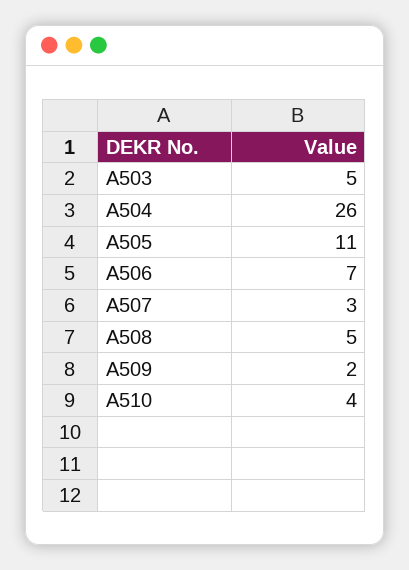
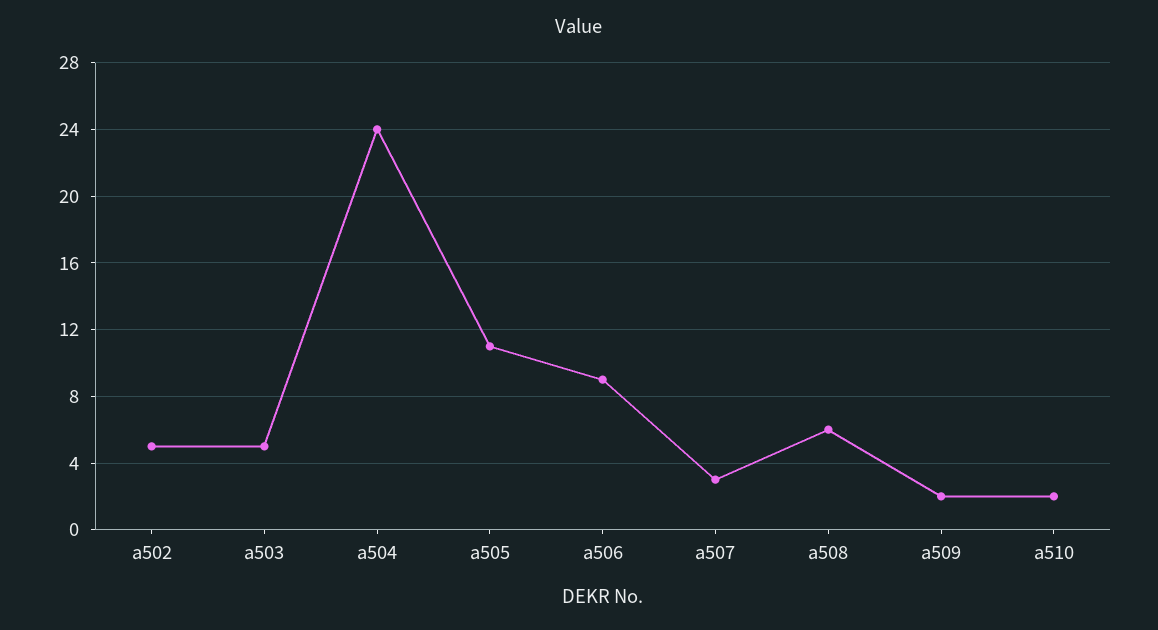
A504: 26 -> 24
A506: 7 -> 9
A508: 5 -> 6
A510: 4 -> 2
a502: none -> 5

